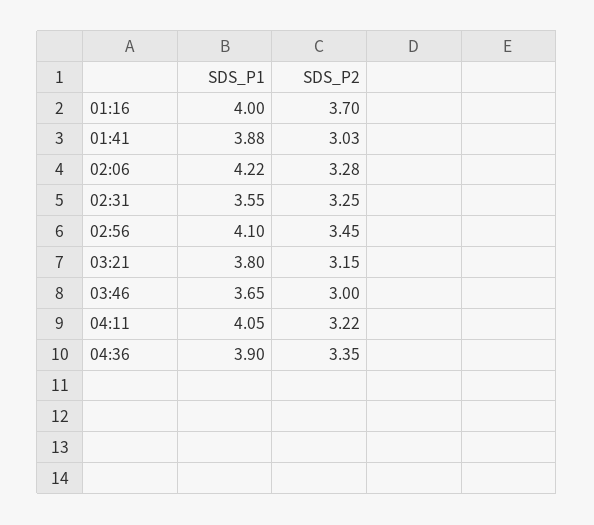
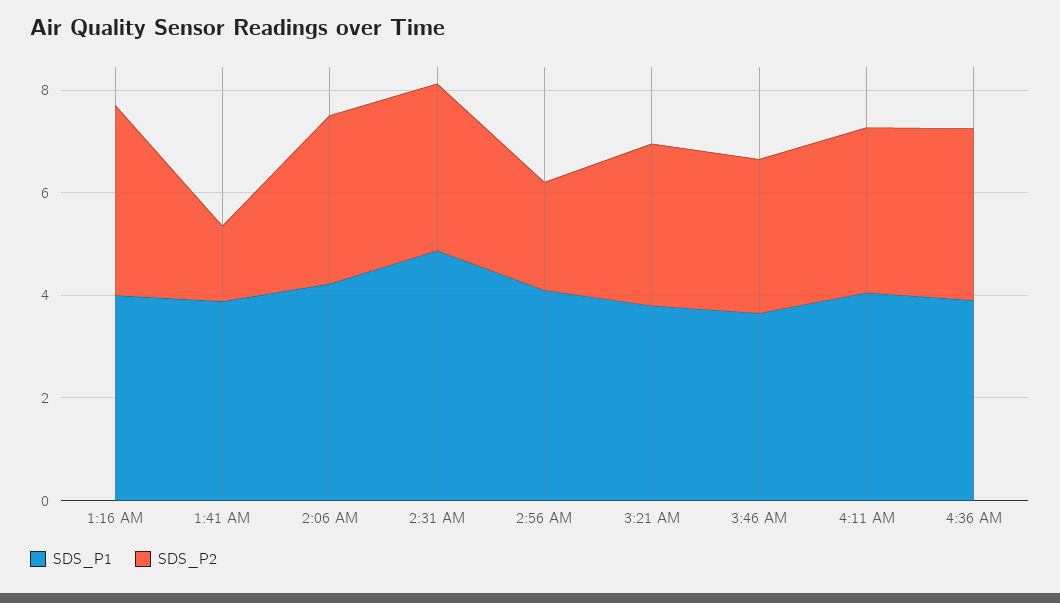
SDS_P2, 01:41: 3.03 -> 1.5
SDS_P1, 02:31: 3.55 -> 5
SDS_P2, 02:56: 3.45 -> 2

